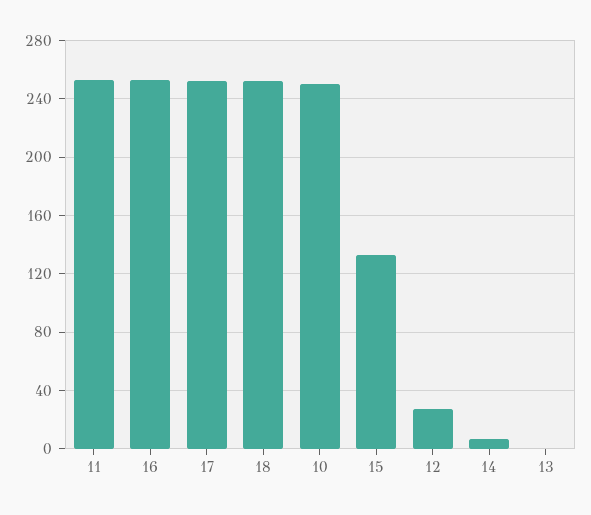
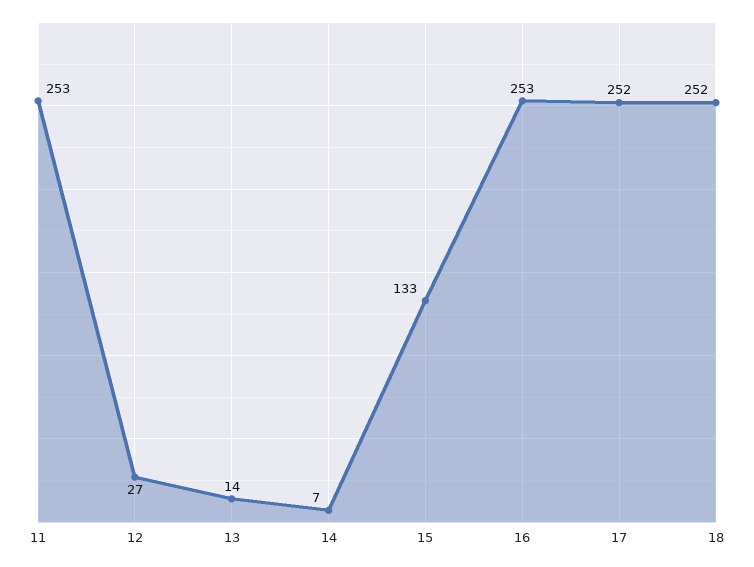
10: 250 -> none
13: 0 -> 14

